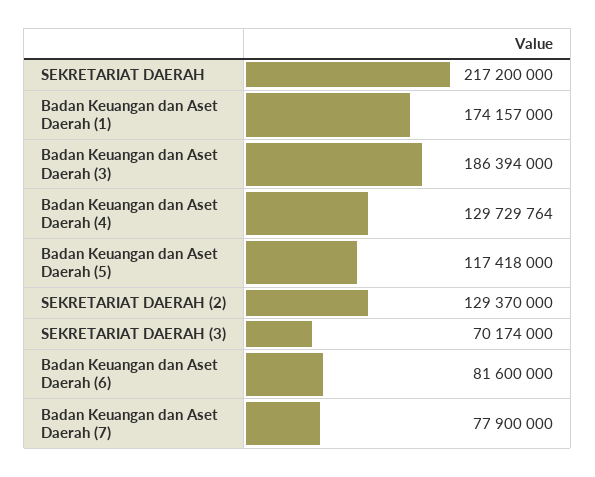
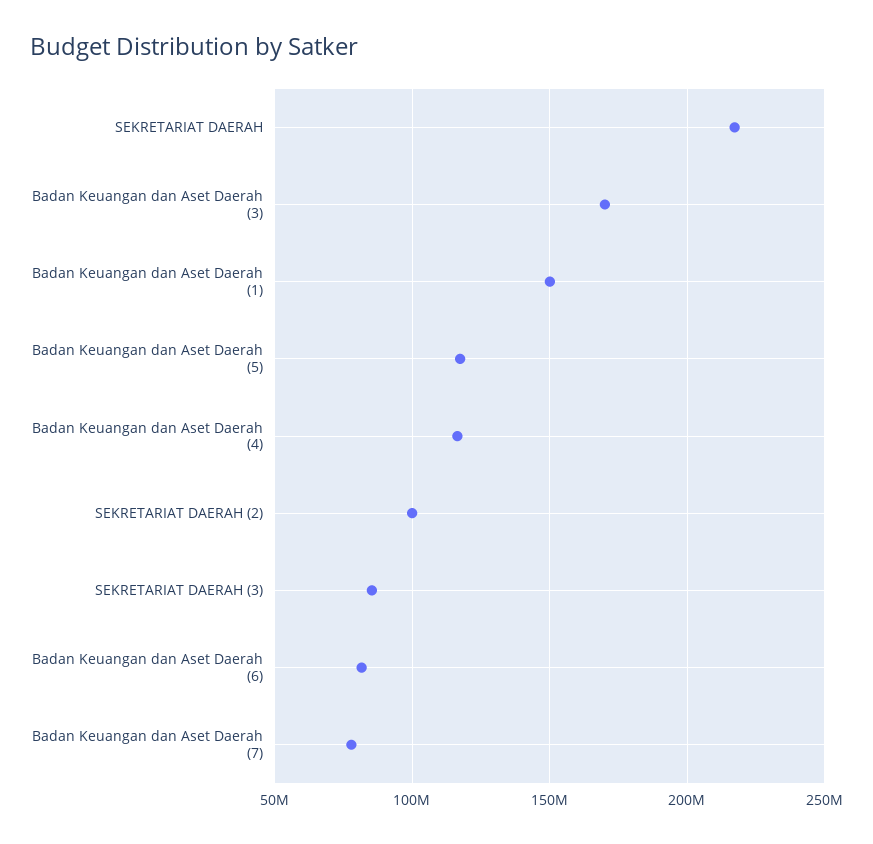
Badan Keuangan dan Aset Daerah (1): 174157000 -> 150000000
Badan Keuangan dan Aset Daerah (3): 186394000 -> 170000000
Badan Keuangan dan Aset Daerah (4): 129729764 -> 115000000
SEKRETARIAT DAERAH (2): 129370000 -> 100000000
SEKRETARIAT DAERAH (3): 70174000 -> 85000000

